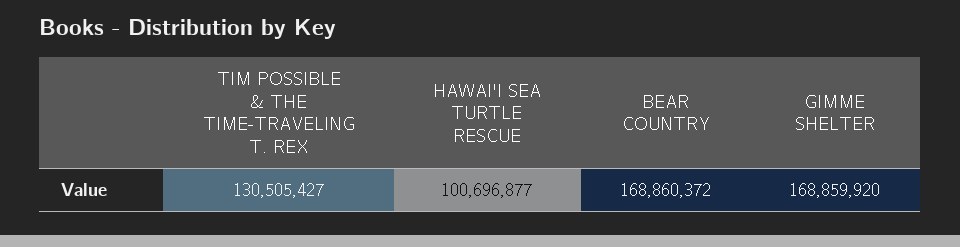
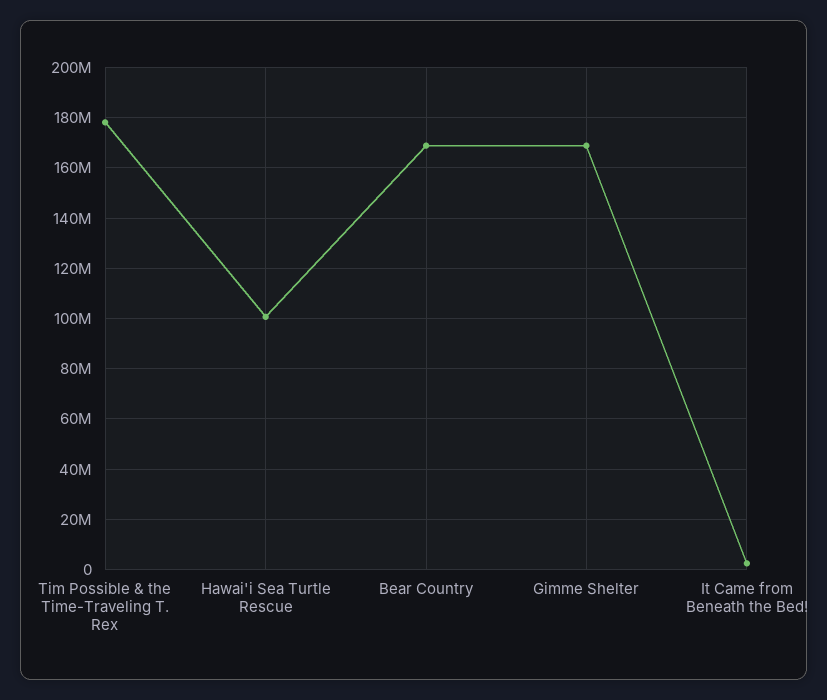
TIM POSSIBLE & THE TIME-TRAVELING T. REX: 130505427 -> 177500000
It Came from Beneath the Bed!: none -> 2500000

